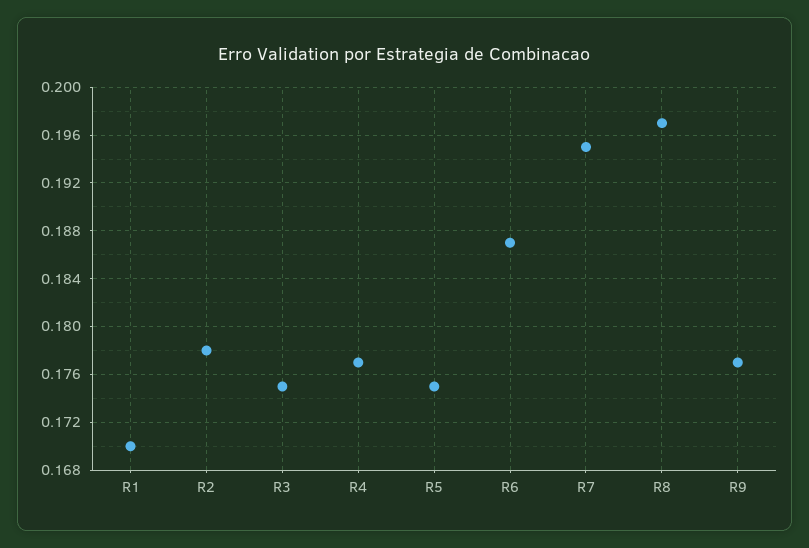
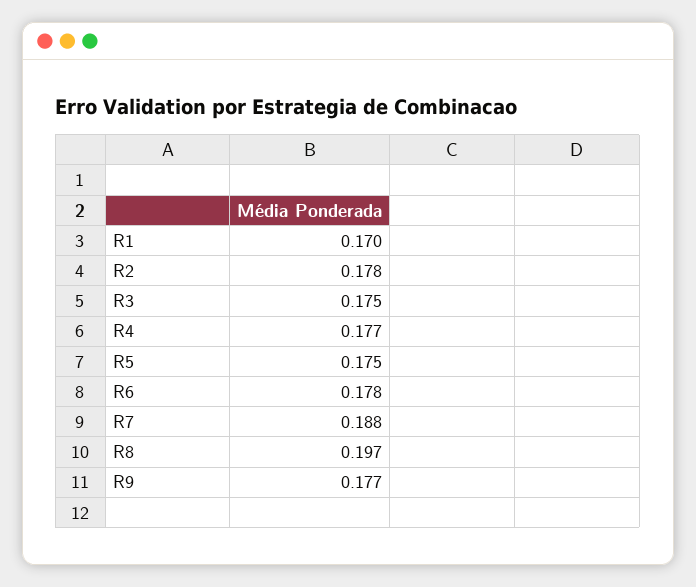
R6: 0.187 -> 0.178
R7: 0.195 -> 0.188

